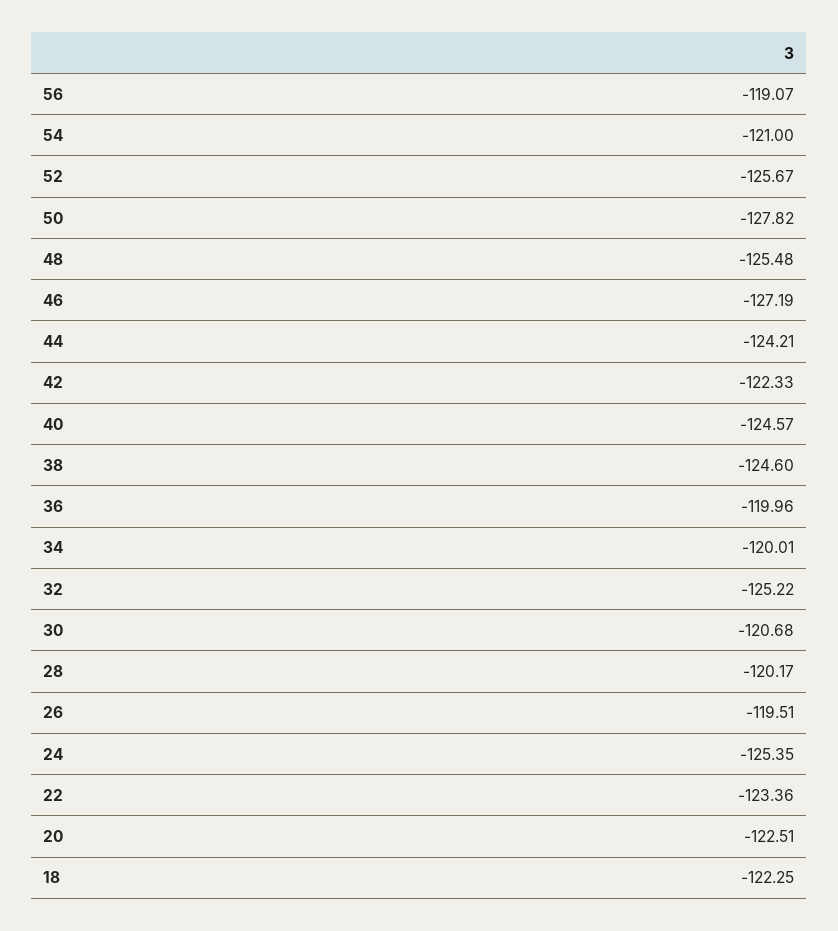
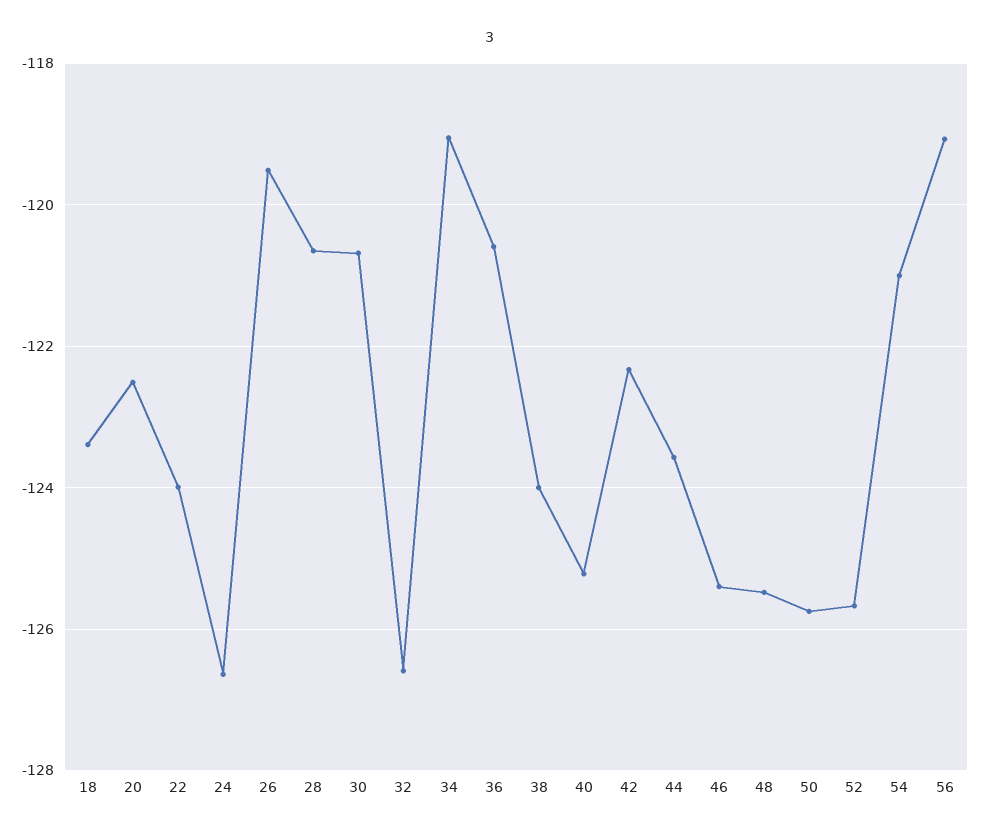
50: -127.82 -> -125.8
46: -127.19 -> -125.4
44: -124.21 -> -123.6
40: -124.57 -> -125.2
38: -124.6 -> -124
36: -119.96 -> -120.6
34: -120.01 -> -119
32: -125.22 -> -126.6
28: -120.17 -> -120.6
24: -125.35 -> -126.6
22: -123.36 -> -124
18: -122.25 -> -123.4

